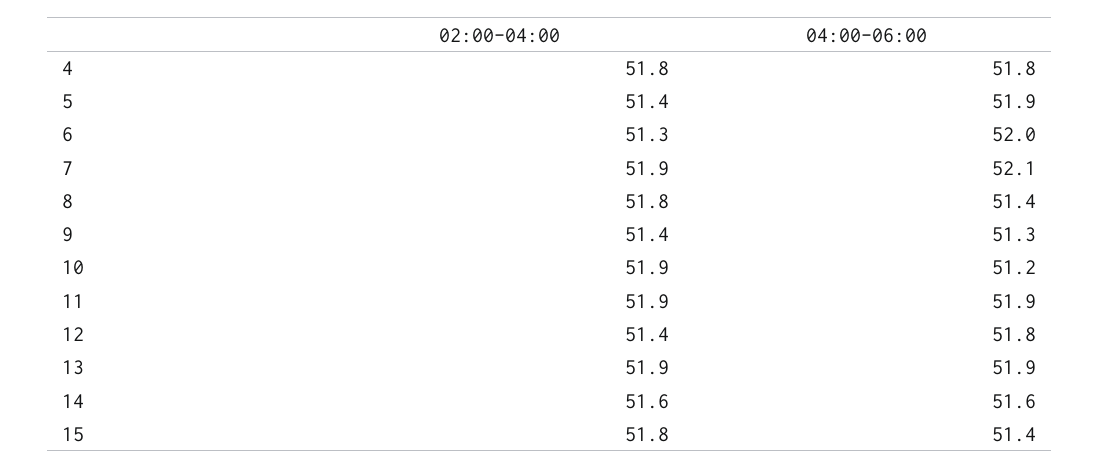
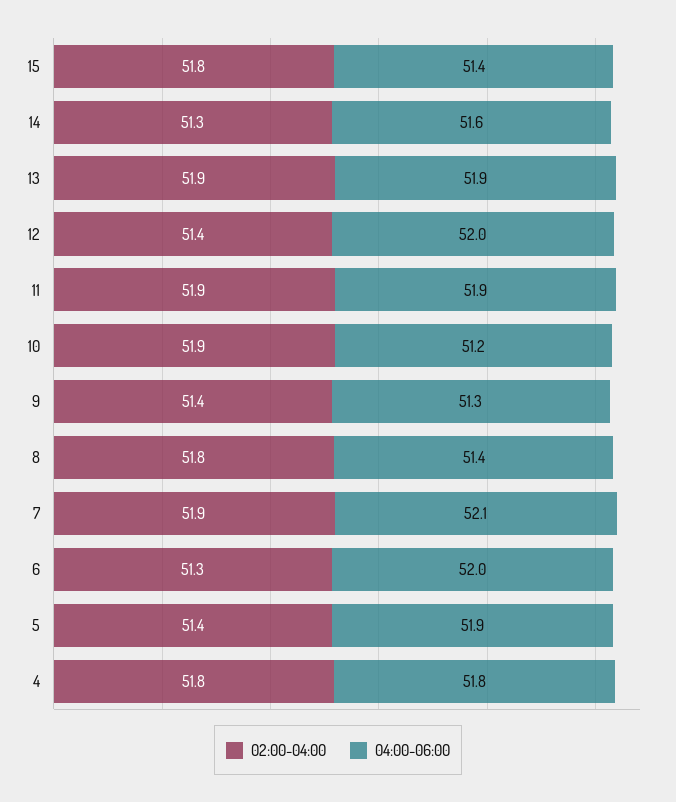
04:00-06:00, 12: 51.8 -> 52
02:00-04:00, 14: 51.6 -> 51.3

